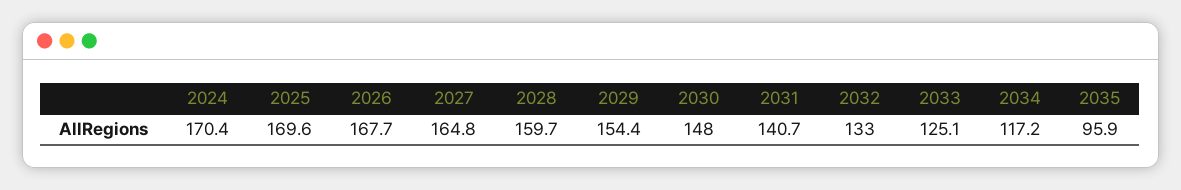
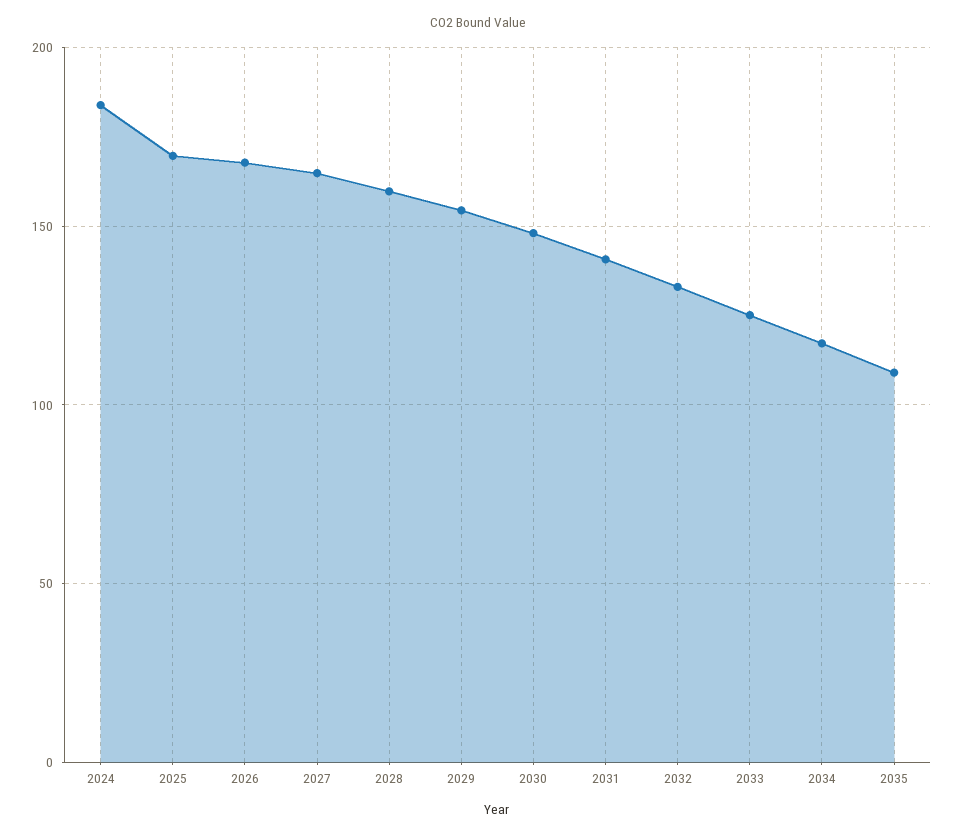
2024: 170.4 -> 185
2035: 95.9 -> 110

